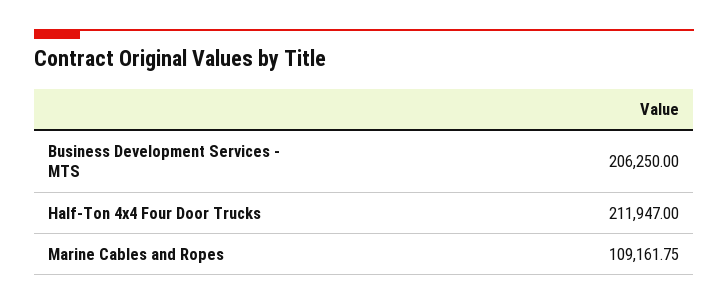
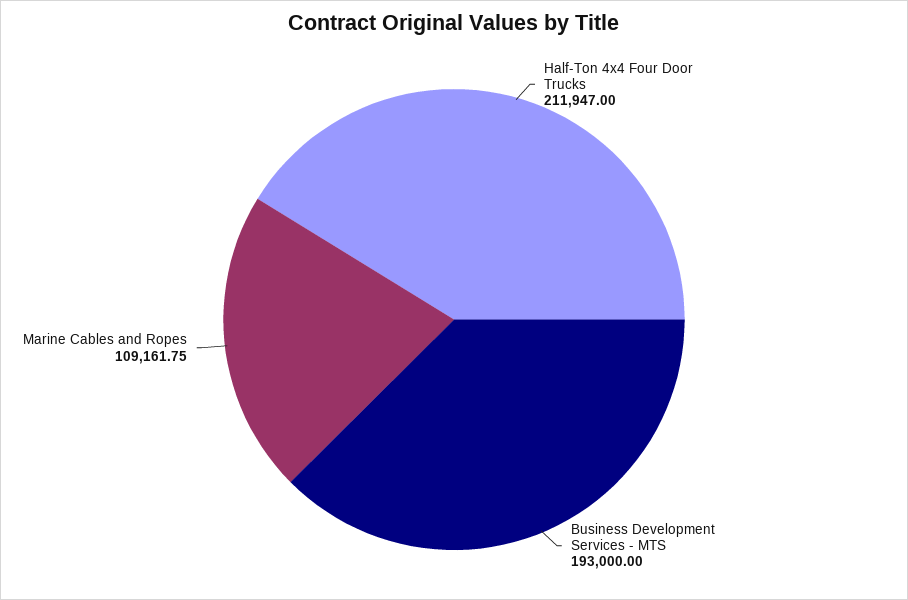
Business Development Services - MTS: 206250 -> 193000

